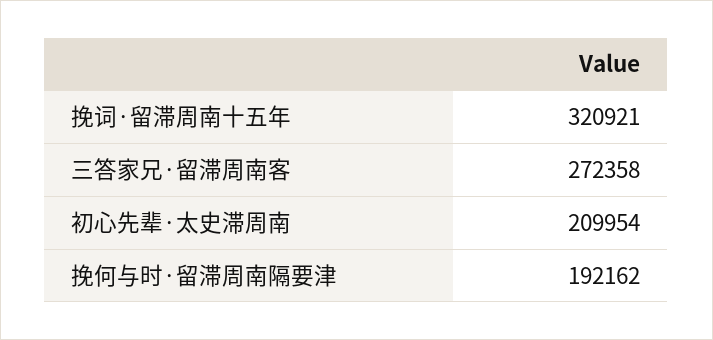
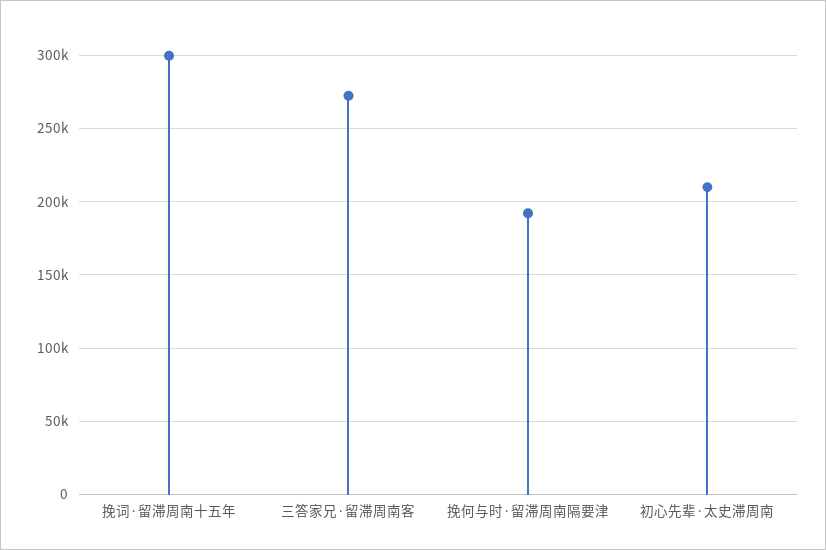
挽词·留滞周南十五年: 320921 -> 300000

